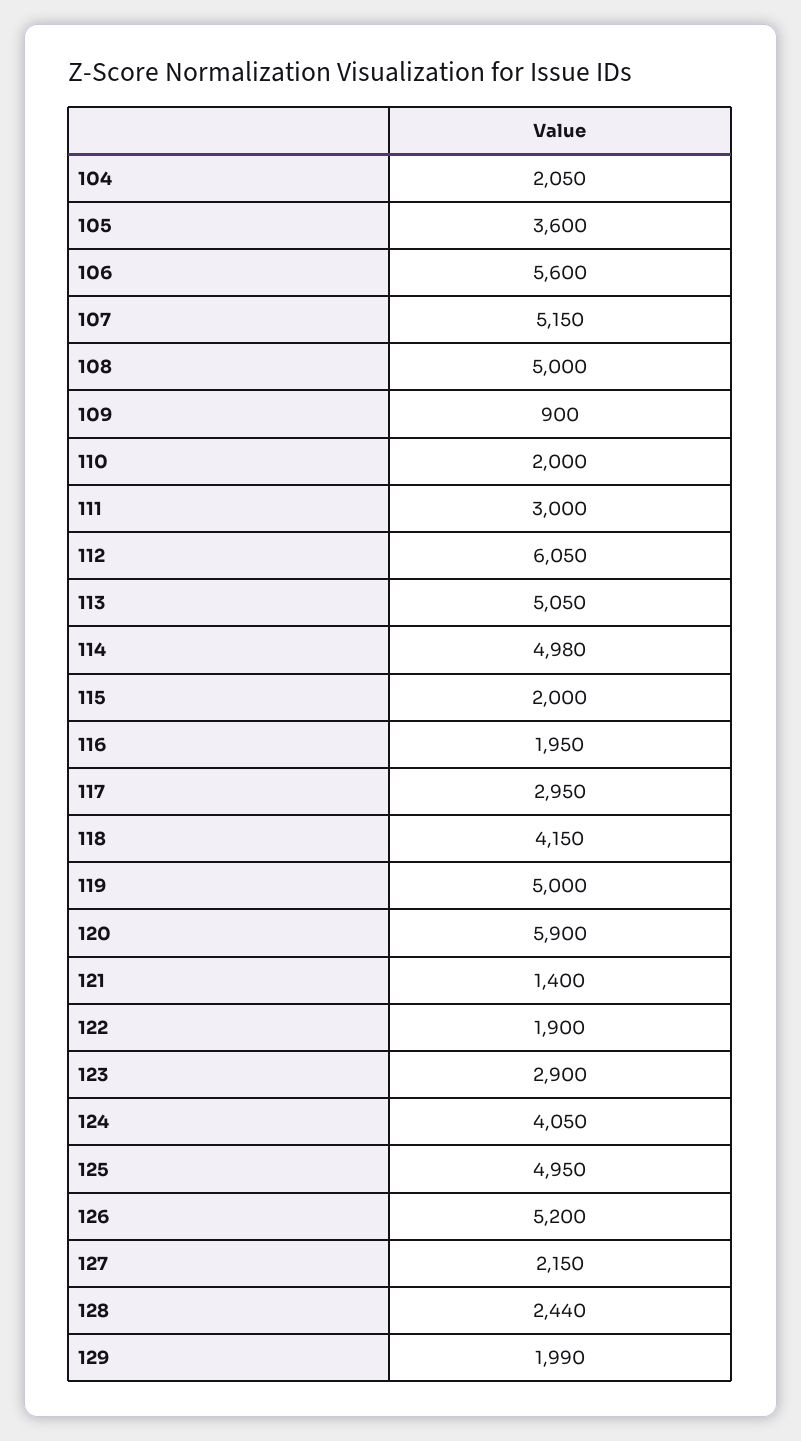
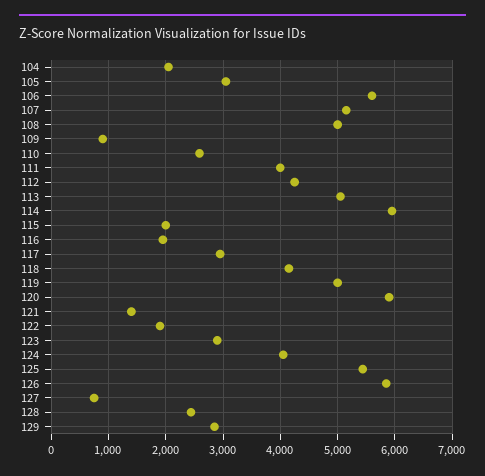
105: 3600 -> 3000
110: 2000 -> 2600
111: 3000 -> 4000
112: 6050 -> 4200
114: 4980 -> 6000
125: 4950 -> 5400
126: 5200 -> 5800
127: 2150 -> 800
129: 1990 -> 2800

